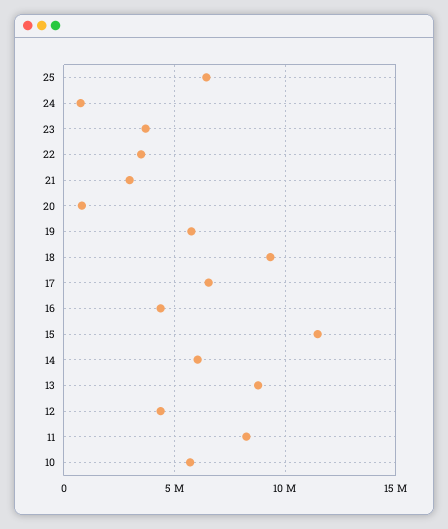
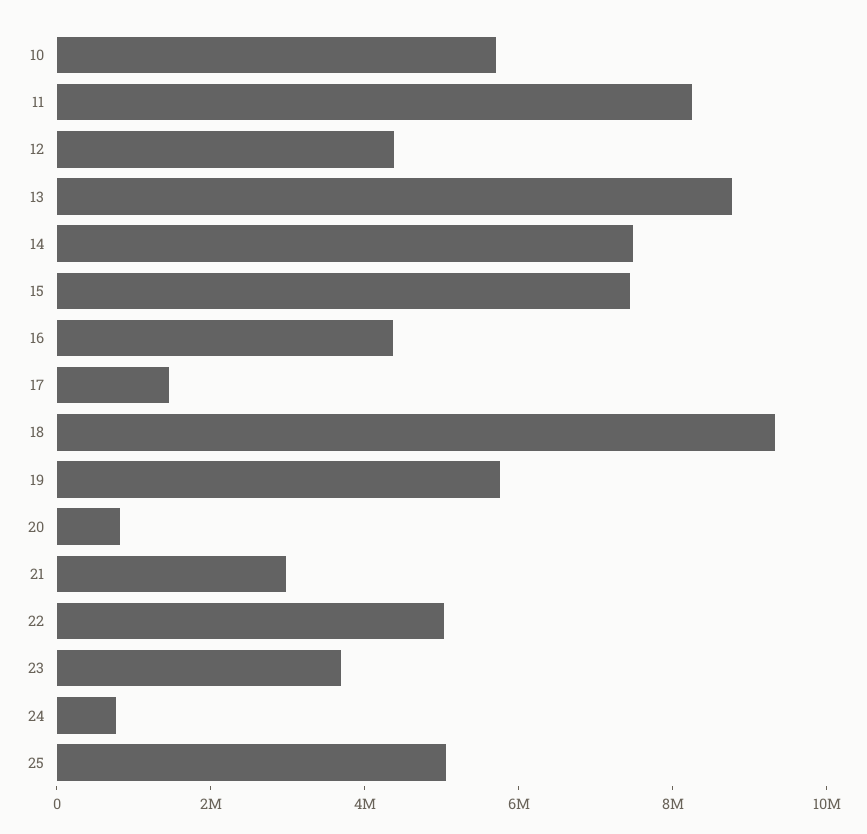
25: 6500000 -> 5000000
22: 3500000 -> 5000000
17: 6500000 -> 1500000
15: 11500000 -> 7500000
14: 6000000 -> 7500000

